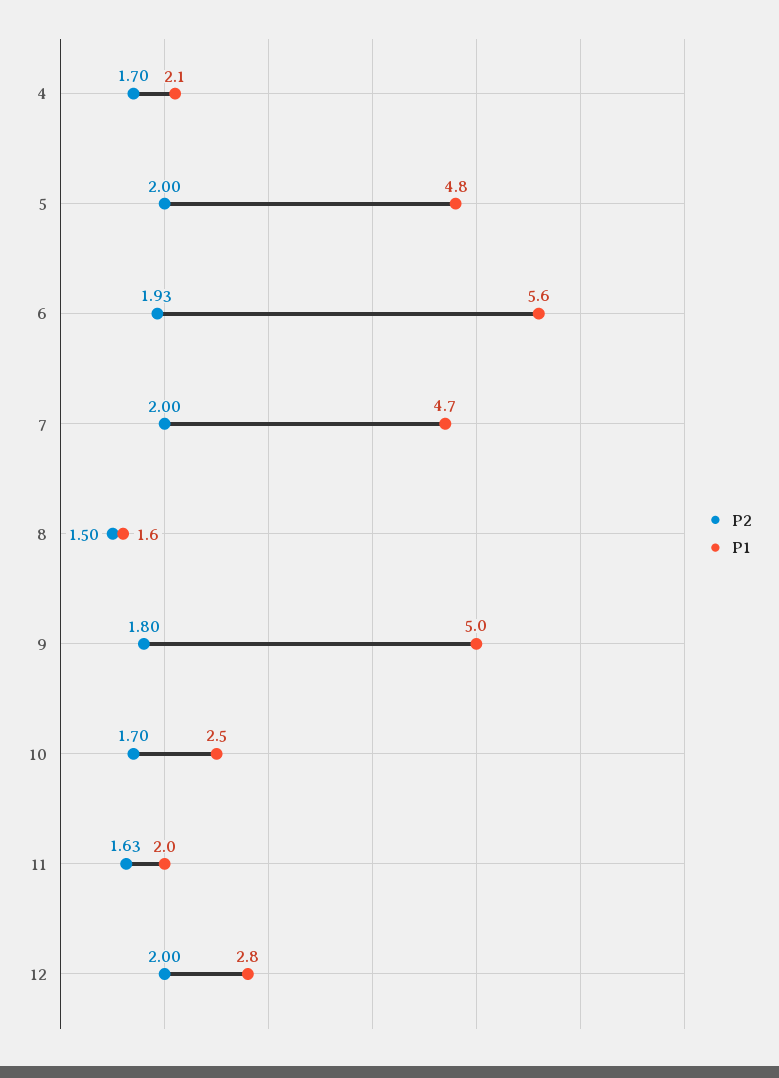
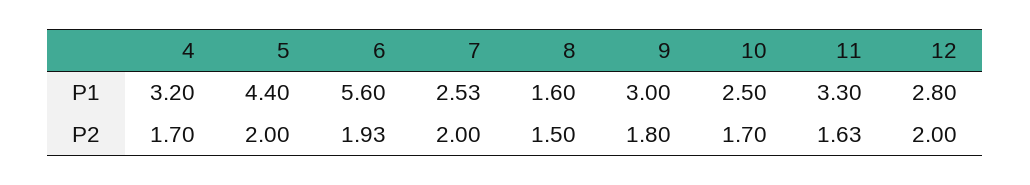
P1, 4: 2.1 -> 3.2
P1, 5: 4.8 -> 4.4
P1, 7: 4.7 -> 2.53
P1, 9: 5 -> 3
P1, 11: 2 -> 3.3

